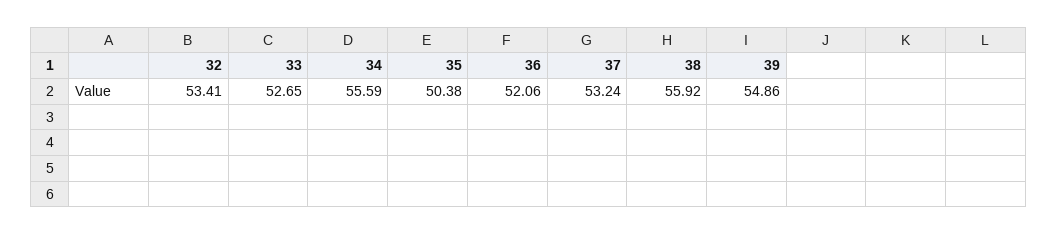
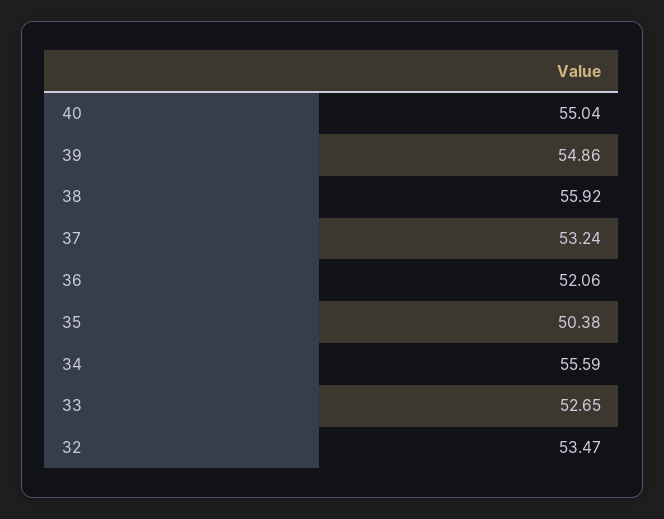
32: 53.41 -> 53.47
40: none -> 55.04

